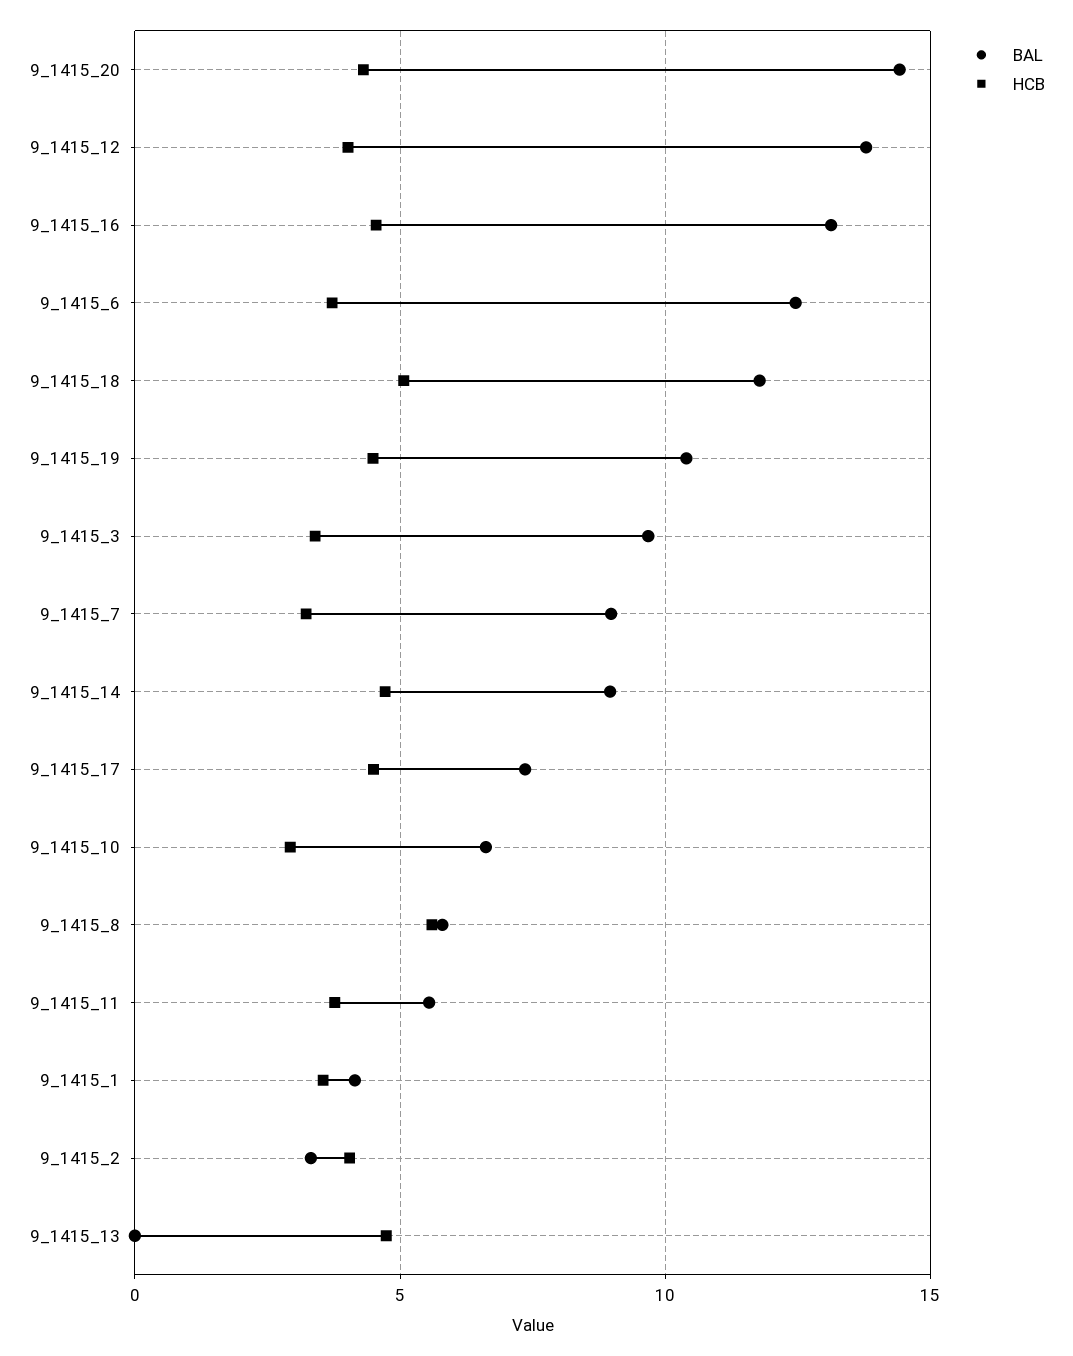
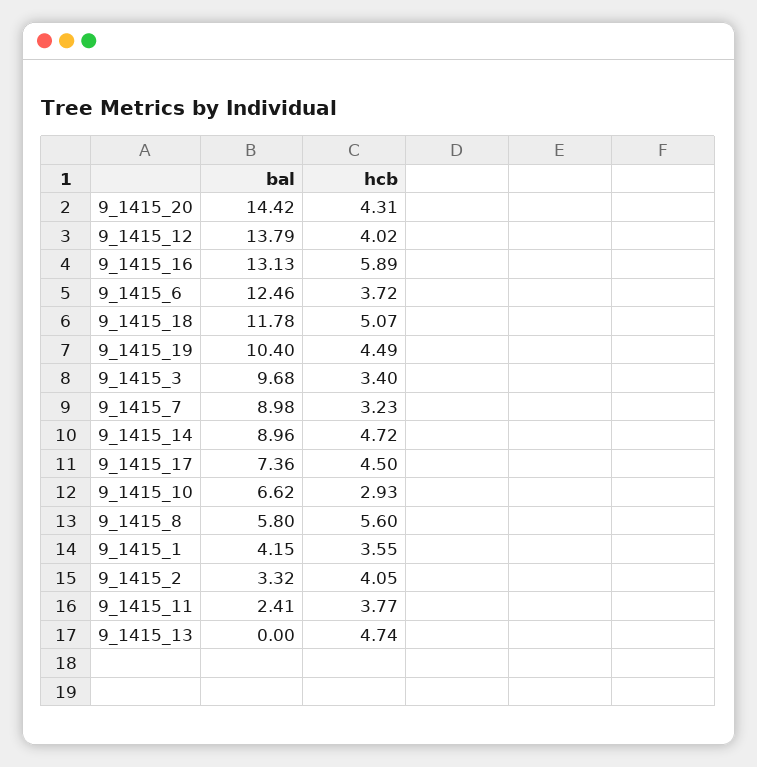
HCB, 9_1415_16: 4.5 -> 5.89
BAL, 9_1415_11: 5.5 -> 2.41

